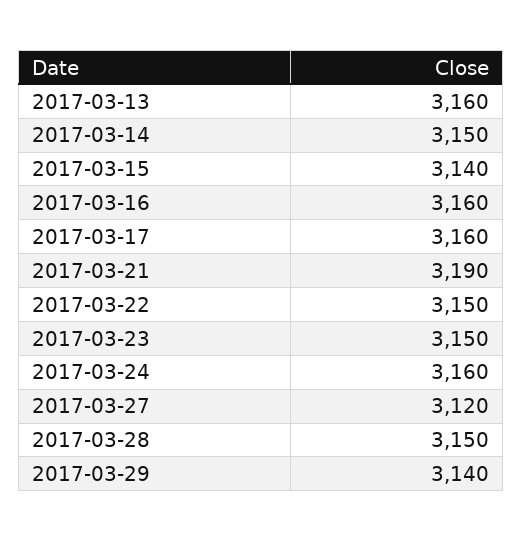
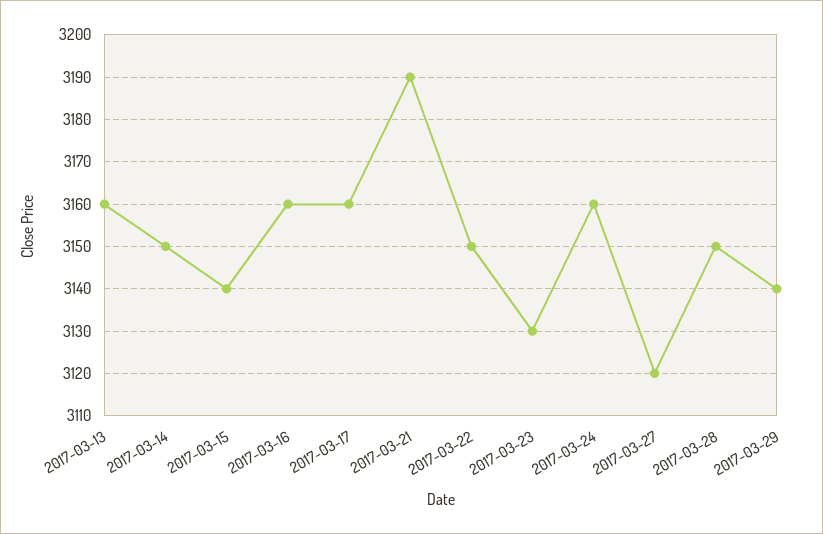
2017-03-23: 3150 -> 3130

